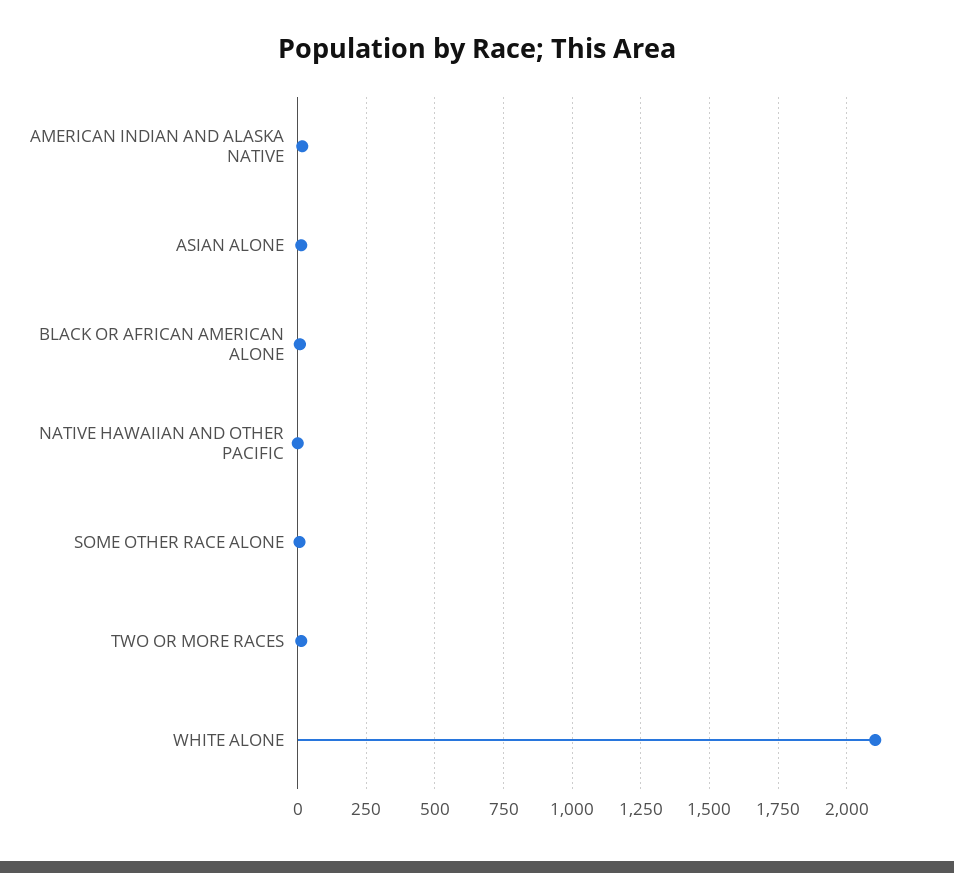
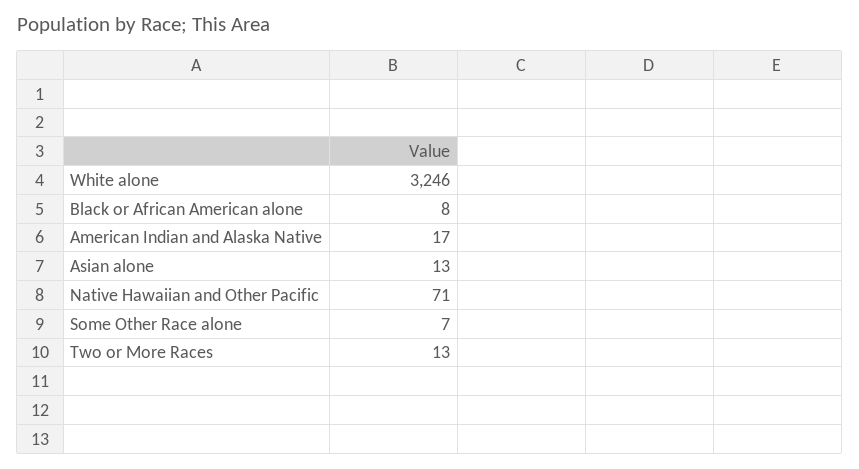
NATIVE HAWAIIAN AND OTHER PACIFIC: 0 -> 71
WHITE ALONE: 2100 -> 3246

